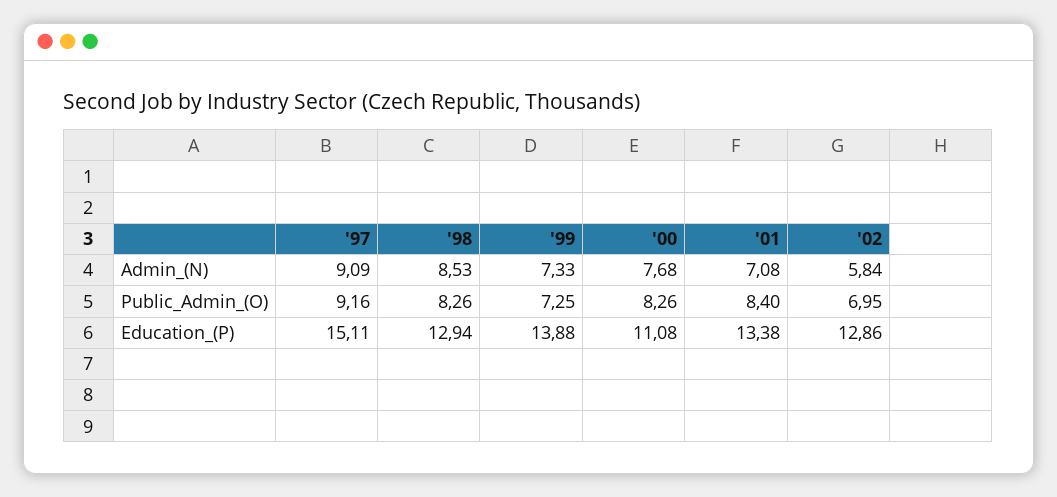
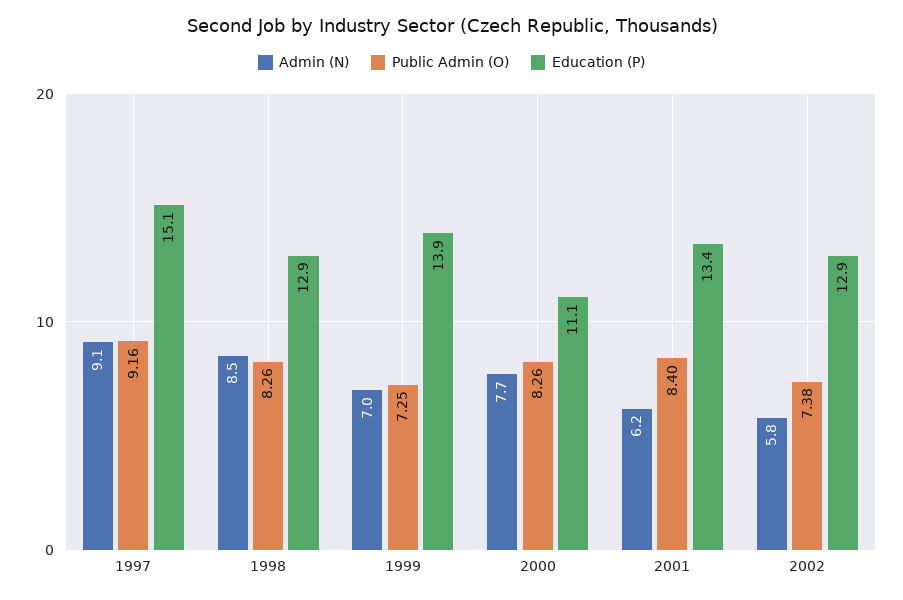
Admin_(N), '99: 7.33 -> 7
Admin_(N), '01: 7.08 -> 6.2
Public_Admin_(O), '02: 6.95 -> 7.38

